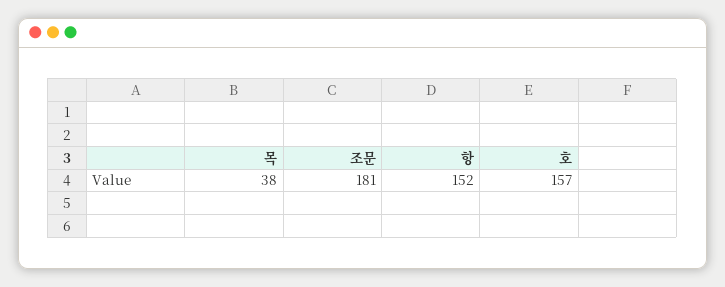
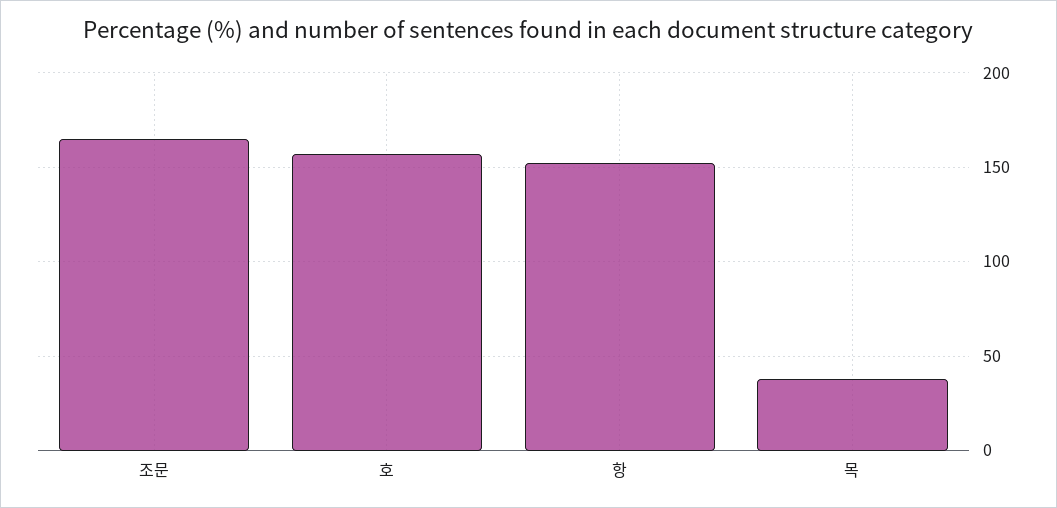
조문: 181 -> 165

